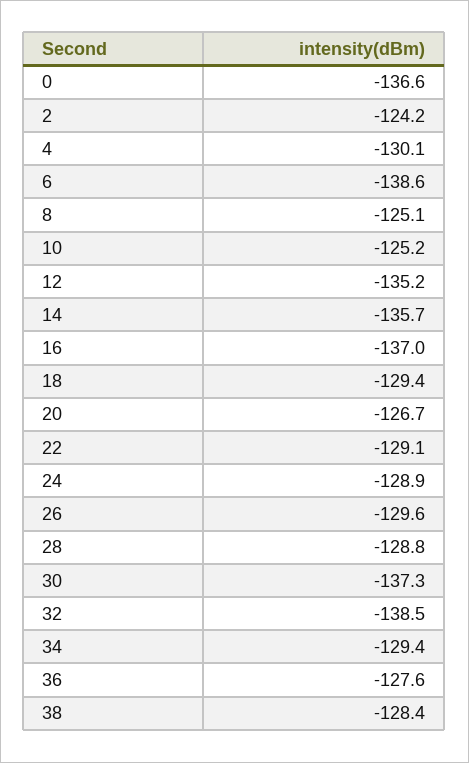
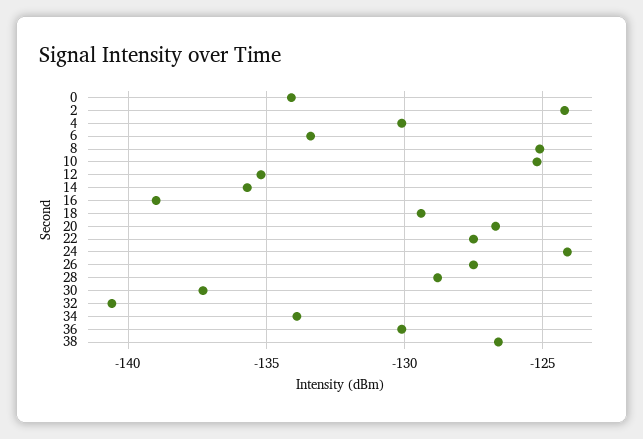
0: -136.6 -> -134
6: -138.6 -> -133.5
16: -137 -> -139
22: -129.1 -> -127.5
24: -128.9 -> -124
26: -129.6 -> -127.5
32: -138.5 -> -140.5
34: -129.4 -> -134
36: -127.6 -> -130
38: -128.4 -> -126.5

